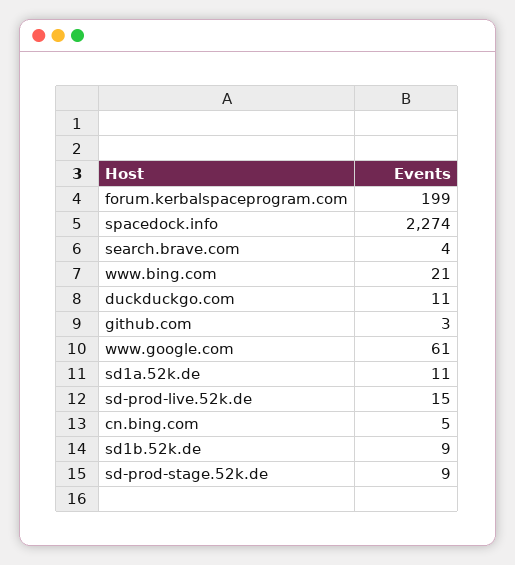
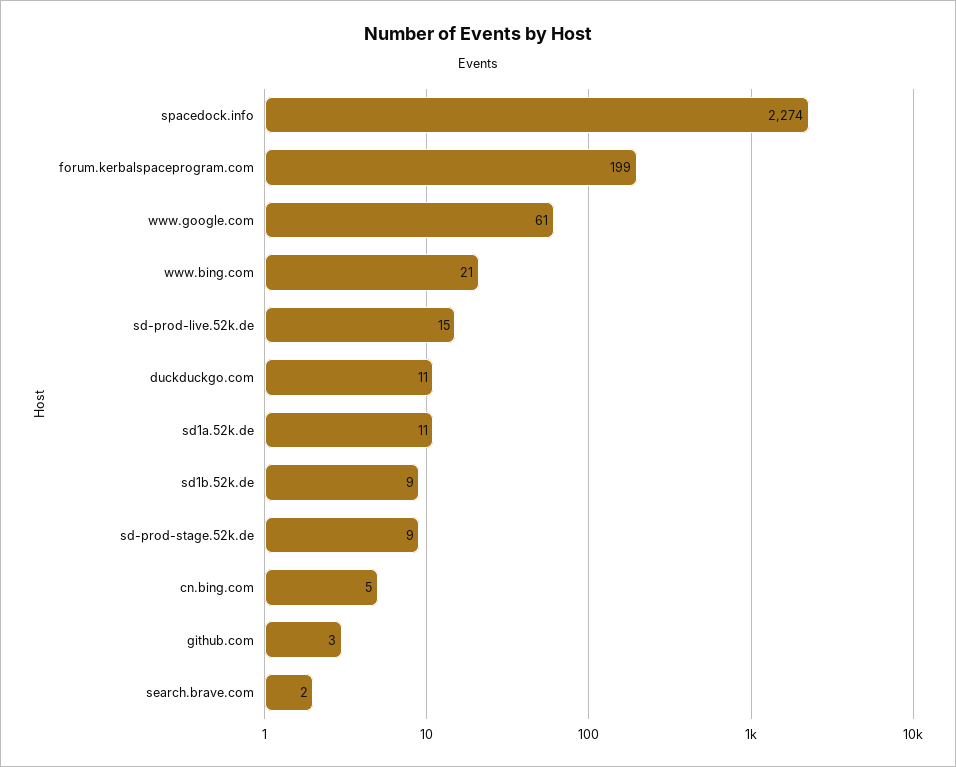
search.brave.com: 4 -> 2

